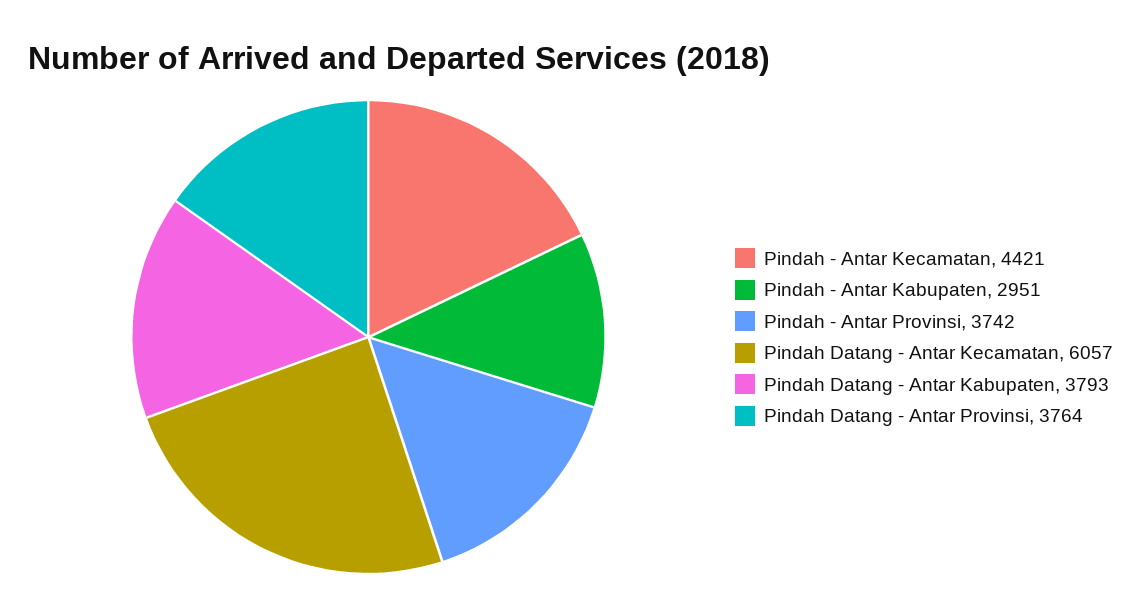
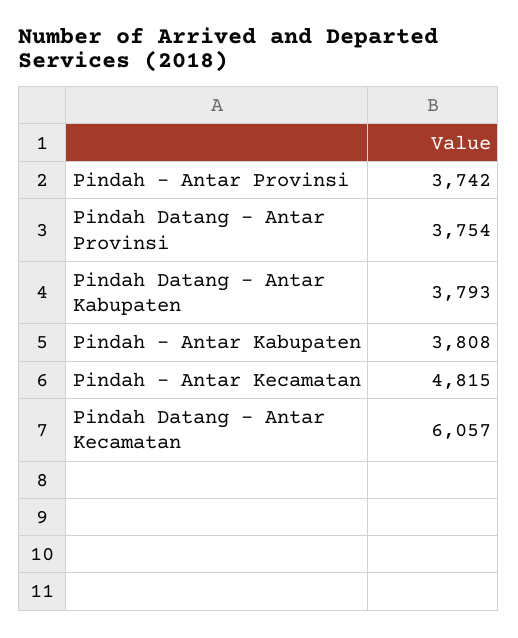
Pindah - Antar Kecamatan: 4421 -> 4815
Pindah - Antar Kabupaten: 2951 -> 3808
Pindah Datang - Antar Provinsi: 3764 -> 3754

